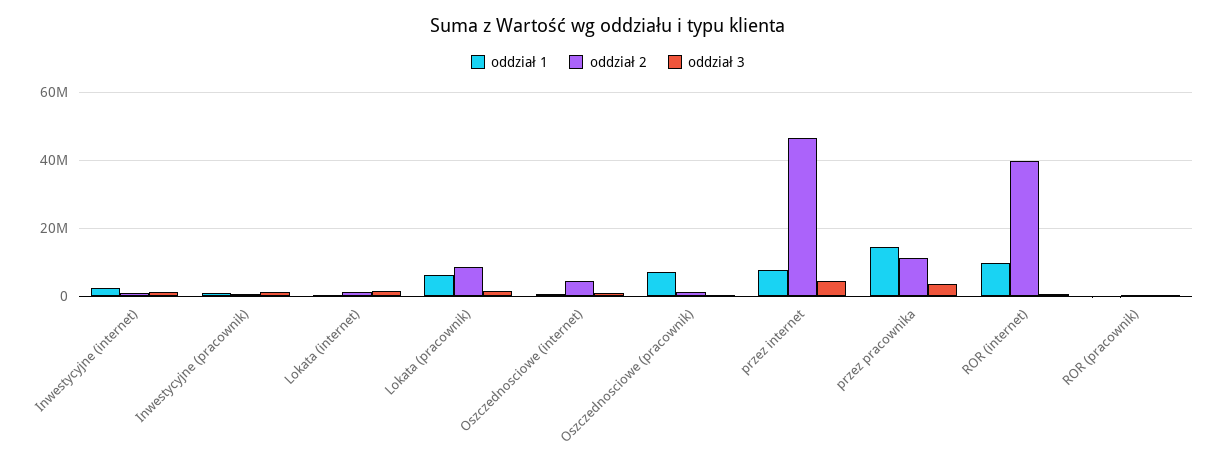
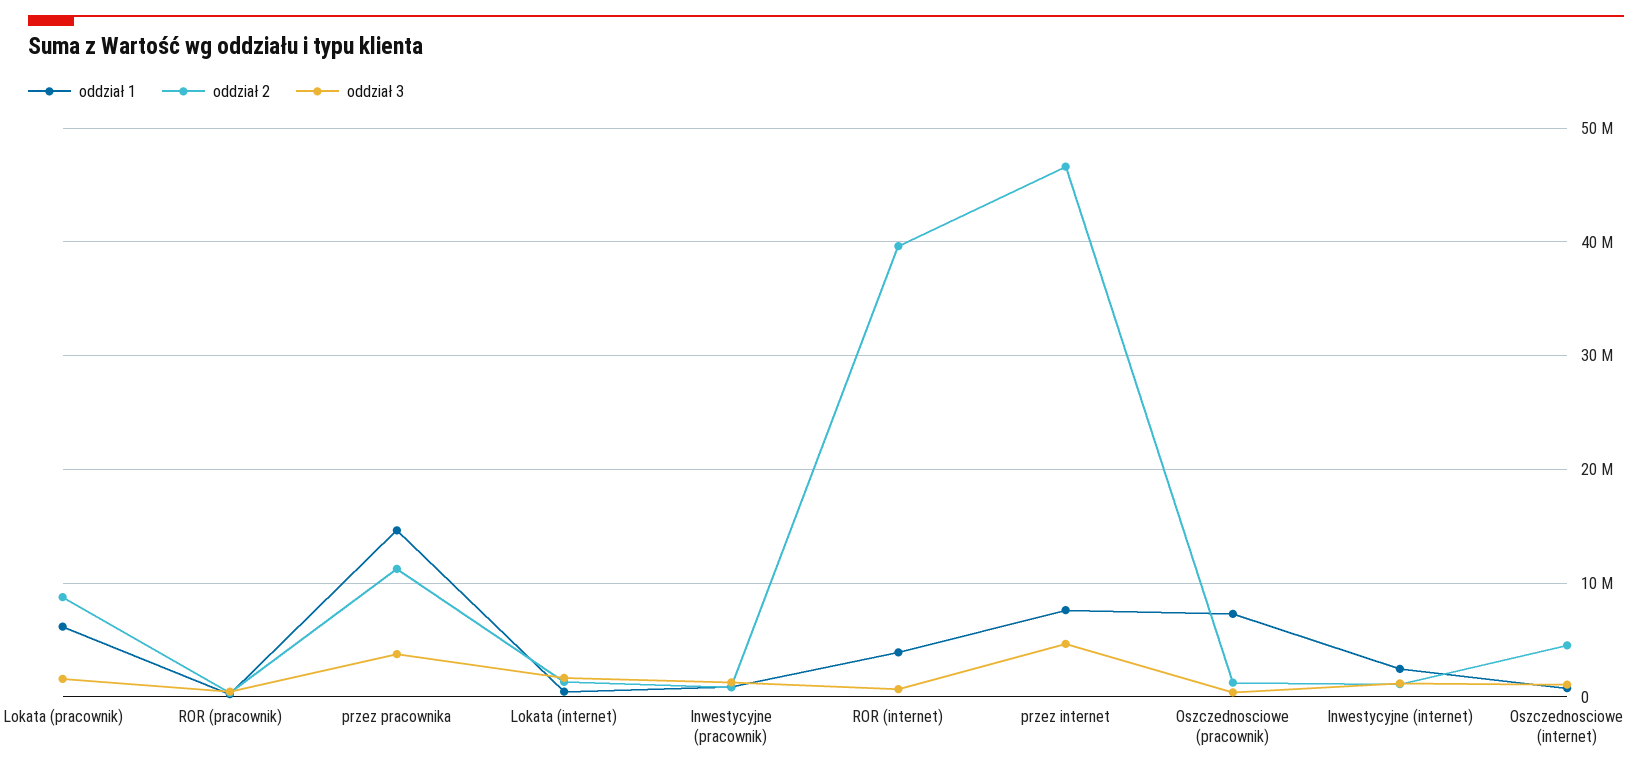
oddział 1, ROR (internet): 10000000 -> 4000000

